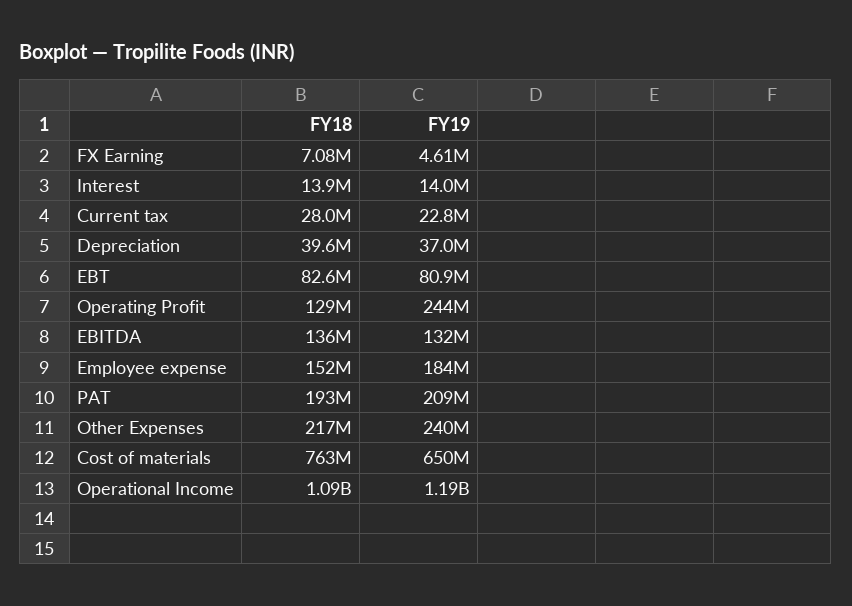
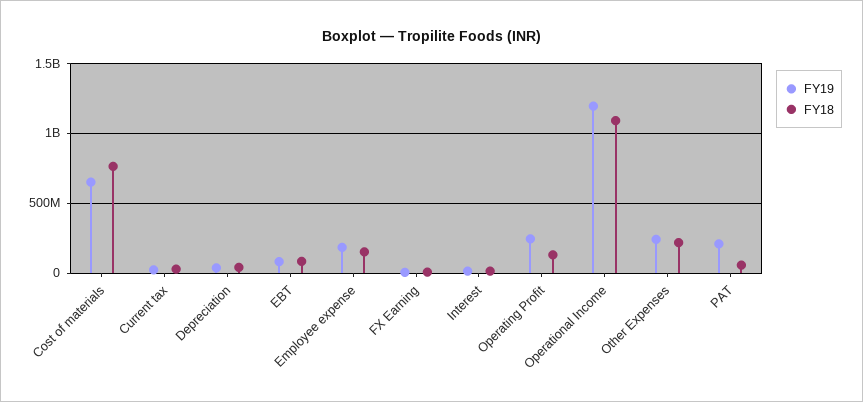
FY18, EBITDA: 136000000 -> none
FY19, EBITDA: 132000000 -> none
FY18, PAT: 193000000 -> 50000000

